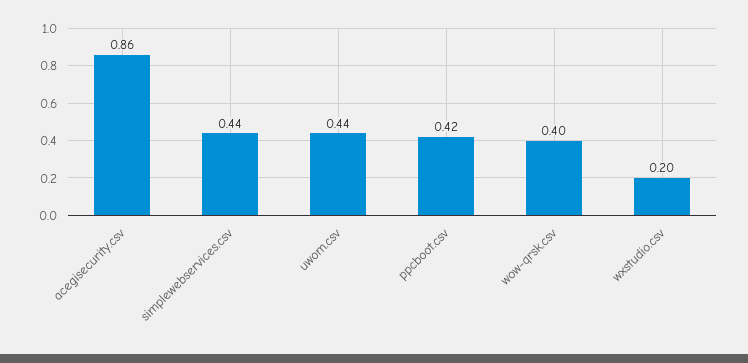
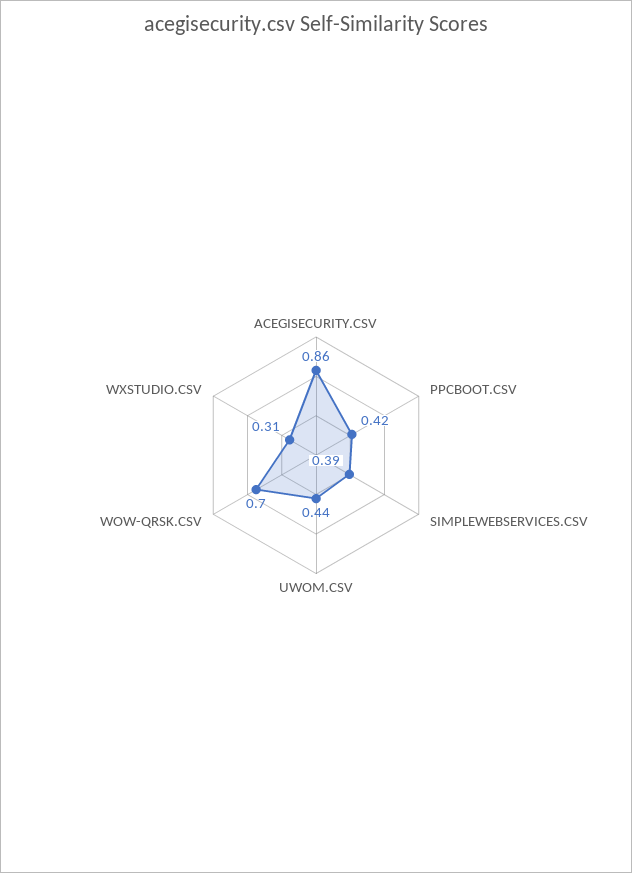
simplewebservices.csv: 0.44 -> 0.39
wow-qrsk.csv: 0.4 -> 0.7
wxstudio.csv: 0.2 -> 0.31

